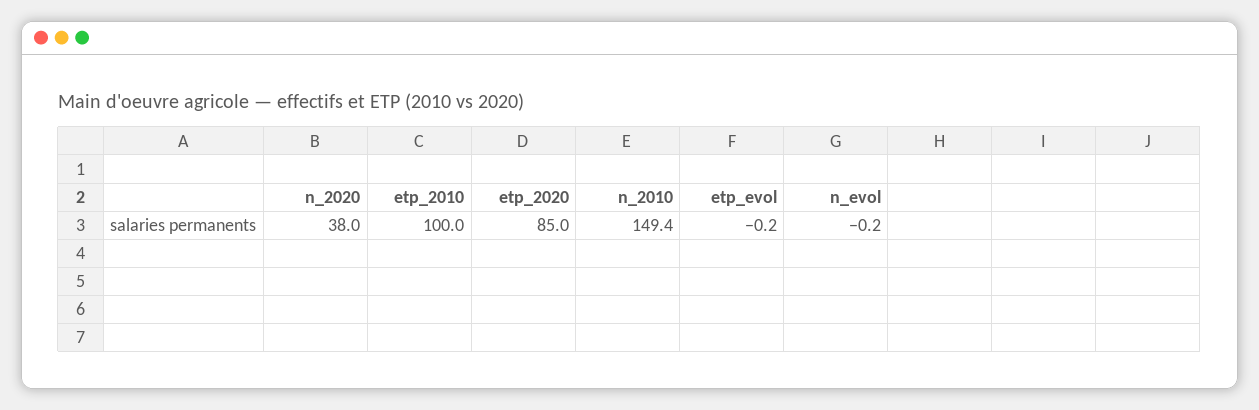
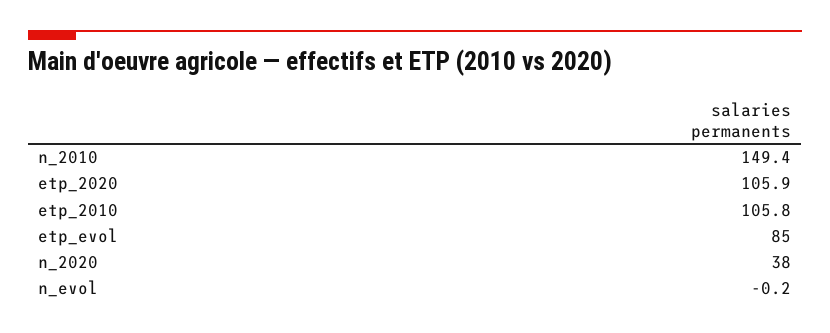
etp_2010: 100 -> 105.8
etp_2020: 85 -> 105.9
etp_evol: -0.2 -> 85

